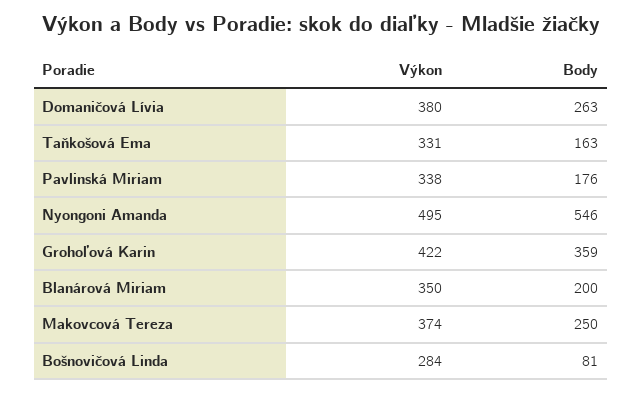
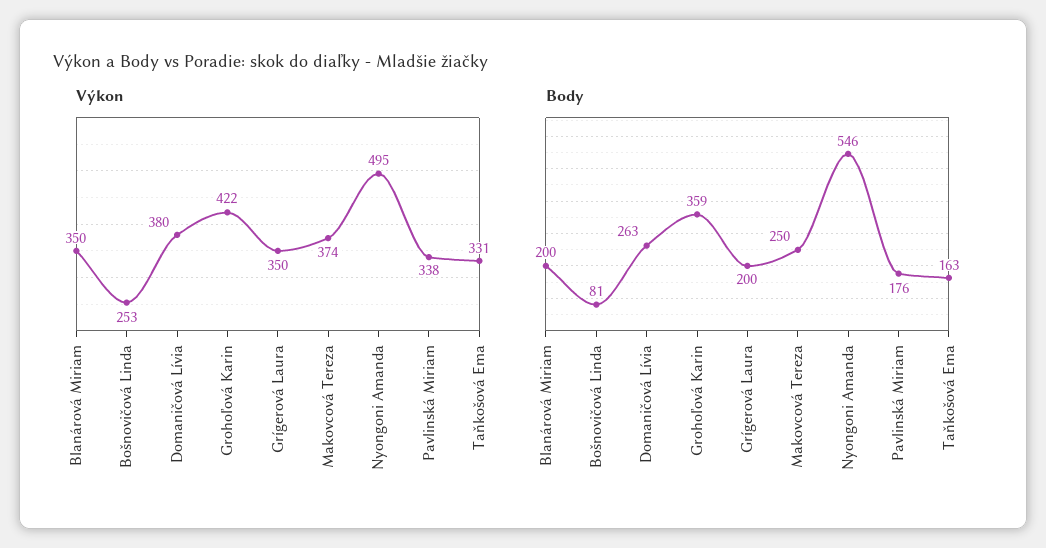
Výkon, Bošnovičová Linda: 284 -> 253
Výkon, Grígerová Laura: none -> 350
Body, Grígerová Laura: none -> 200

